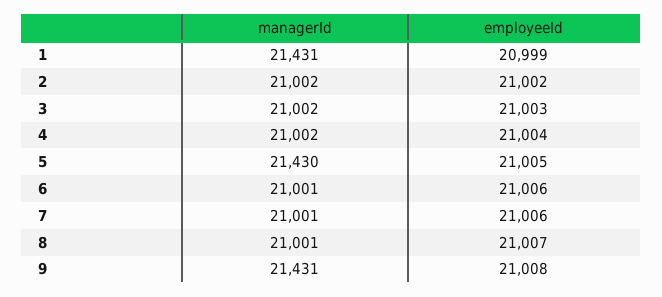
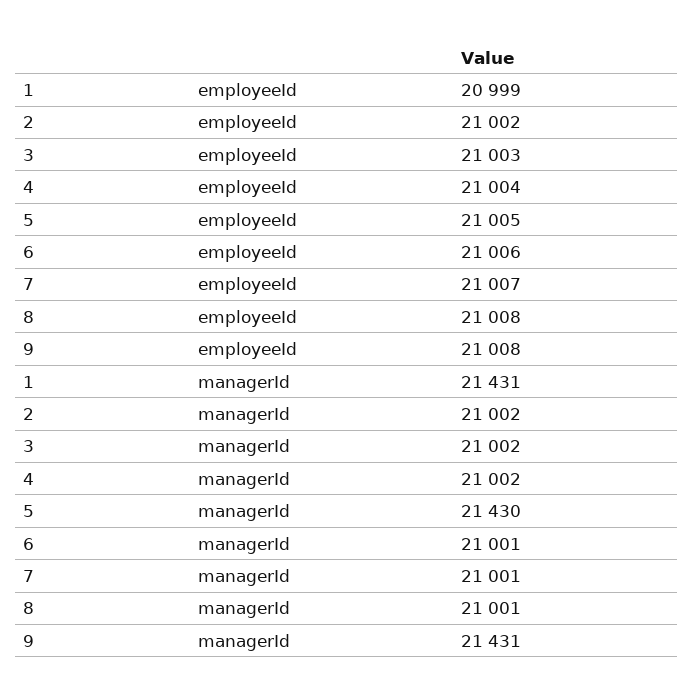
employeeId, 7: 21006 -> 21007
employeeId, 8: 21007 -> 21008

